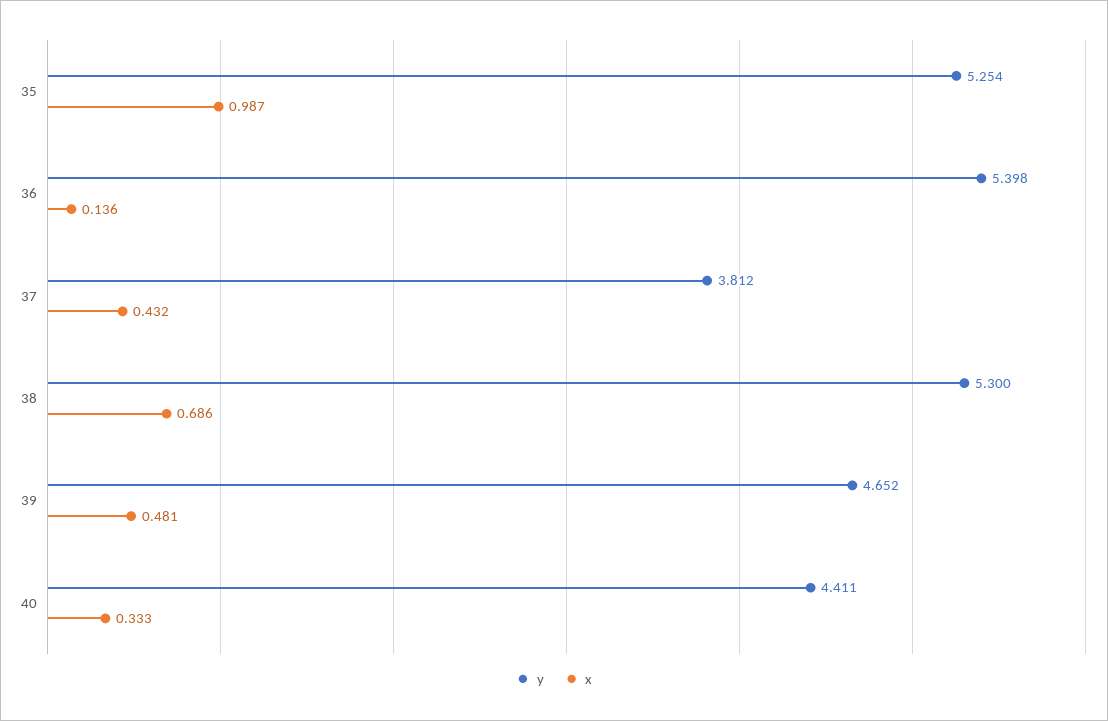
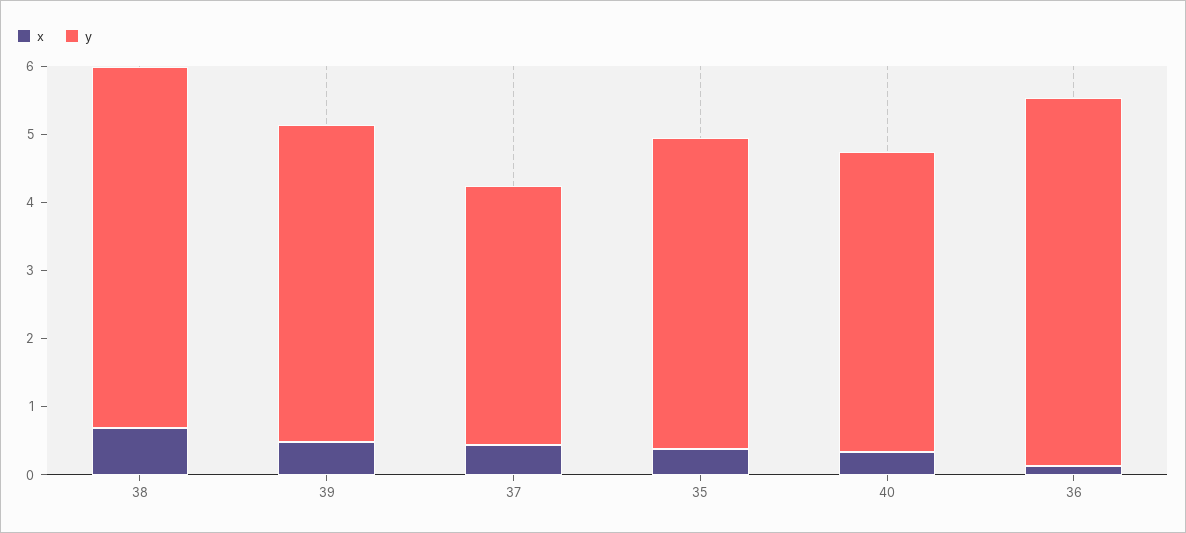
y, 35: 5.254 -> 4.6
x, 35: 0.987 -> 0.4

